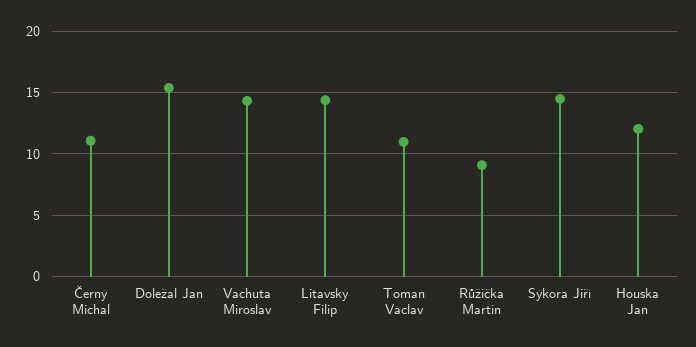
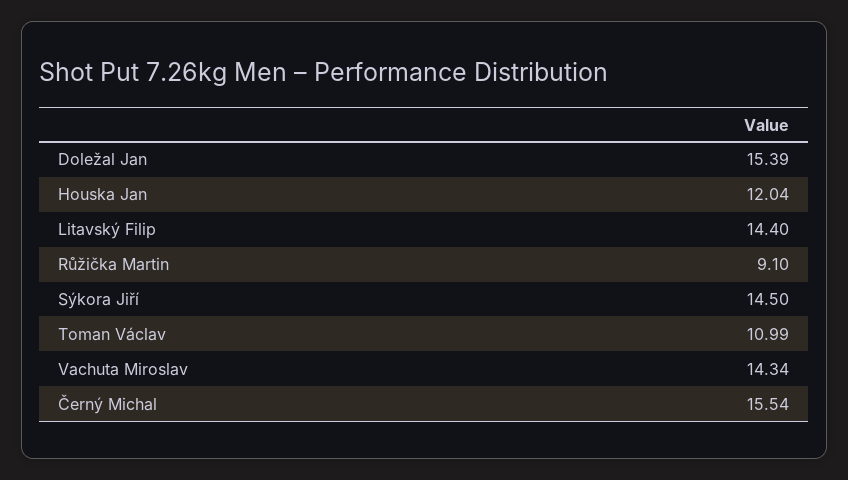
Černý Michal: 11 -> 15.54

